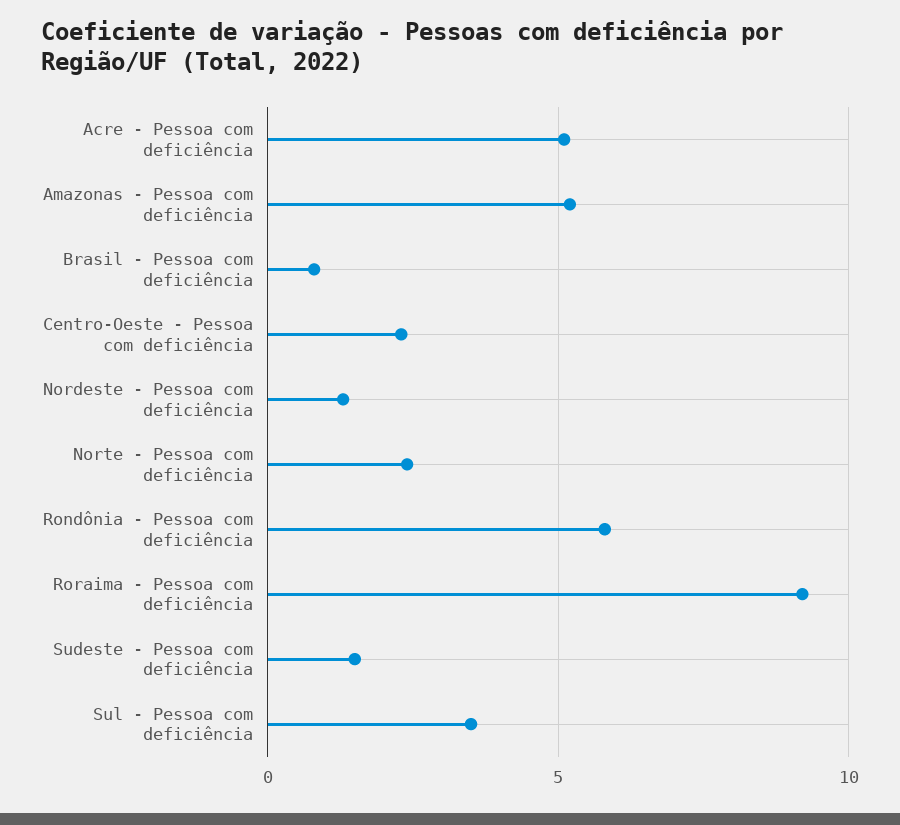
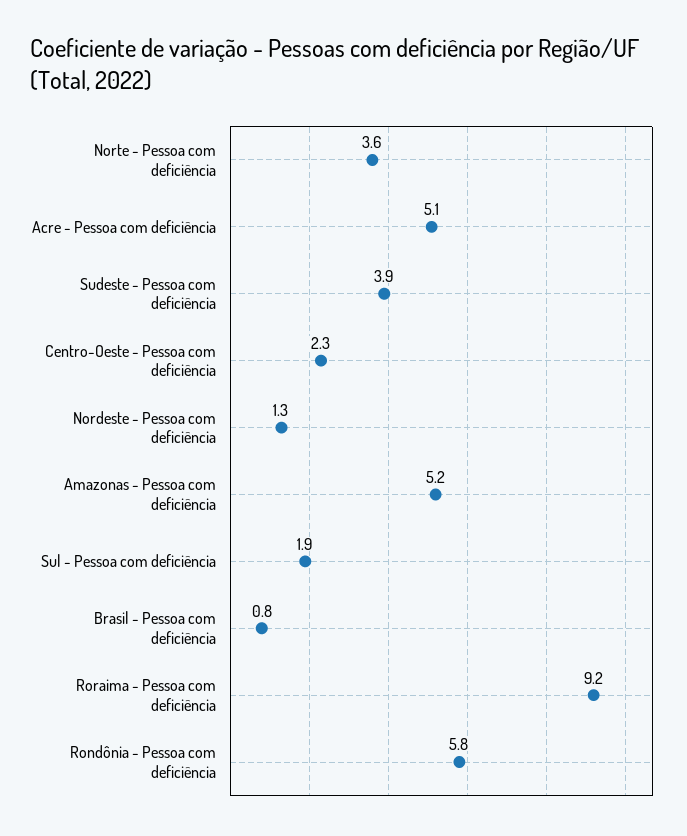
Norte - Pessoa com deficiência: 2.5 -> 3.6
Sudeste - Pessoa com deficiência: 1.5 -> 3.9
Sul - Pessoa com deficiência: 3.5 -> 1.9

